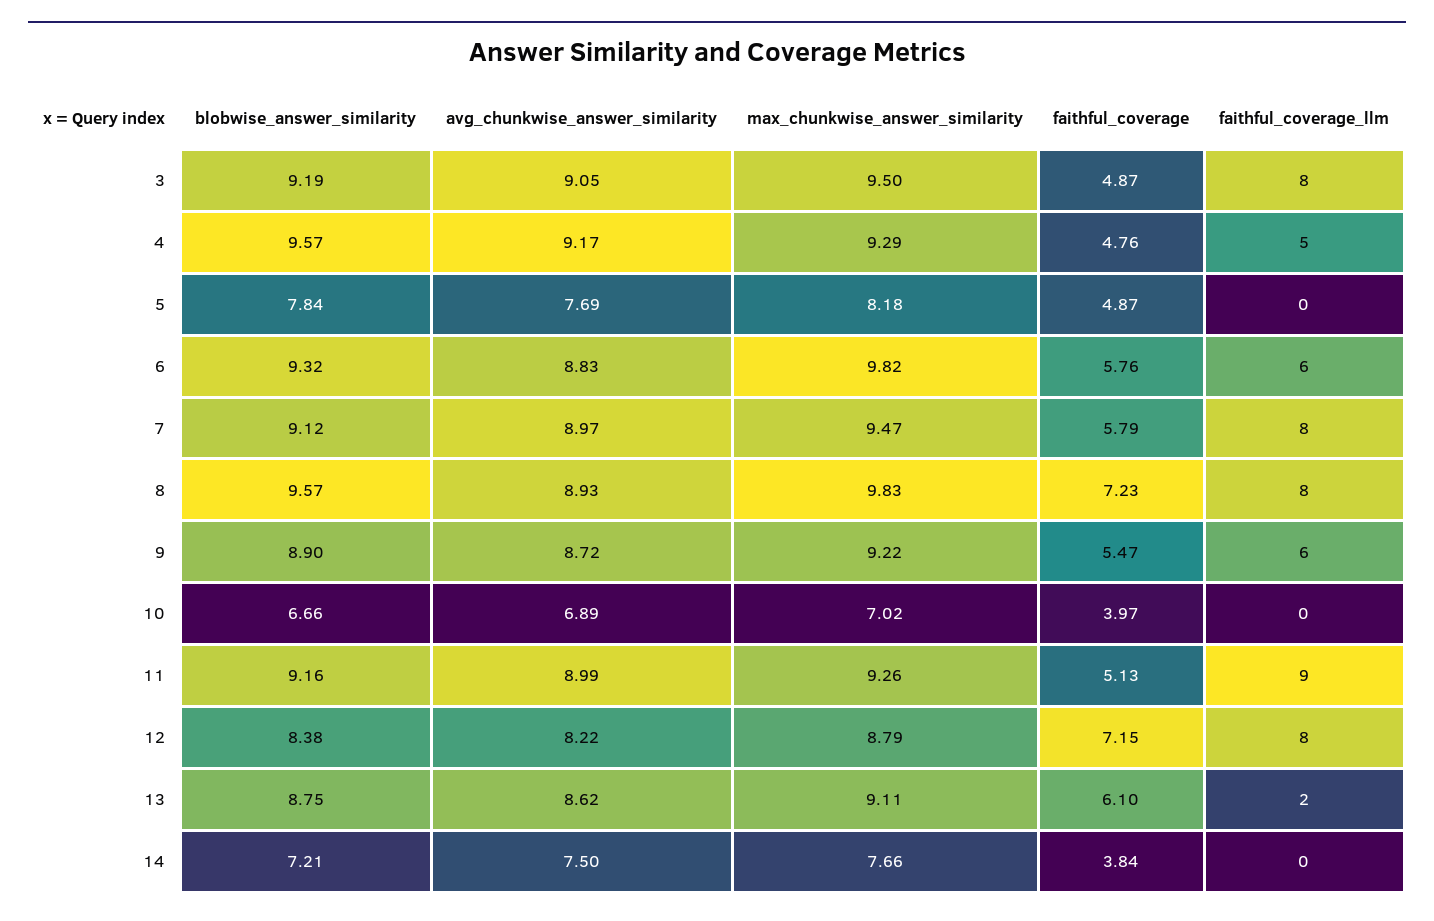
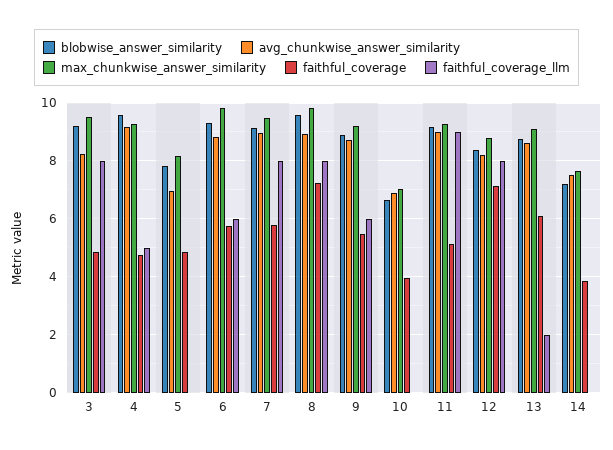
avg_chunkwise_answer_similarity, 3: 9.05 -> 8.25
avg_chunkwise_answer_similarity, 5: 7.69 -> 7

